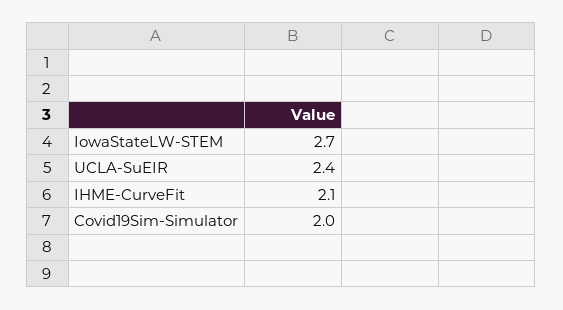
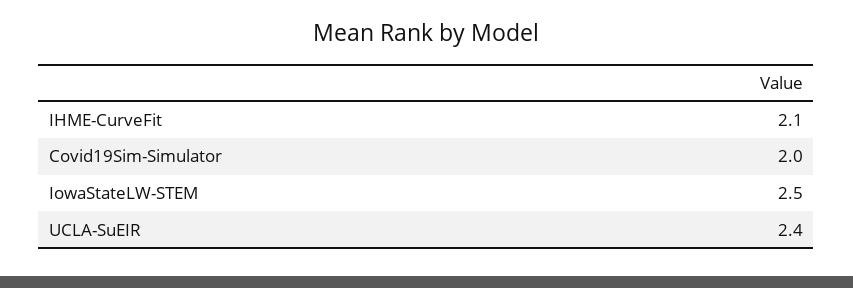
IowaStateLW-STEM: 2.7 -> 2.5

